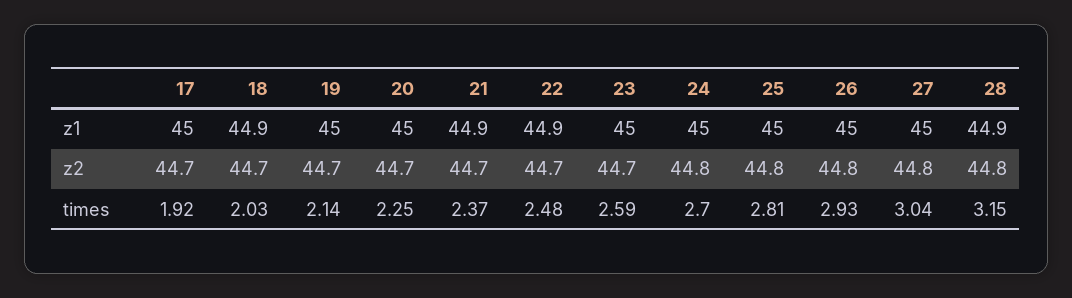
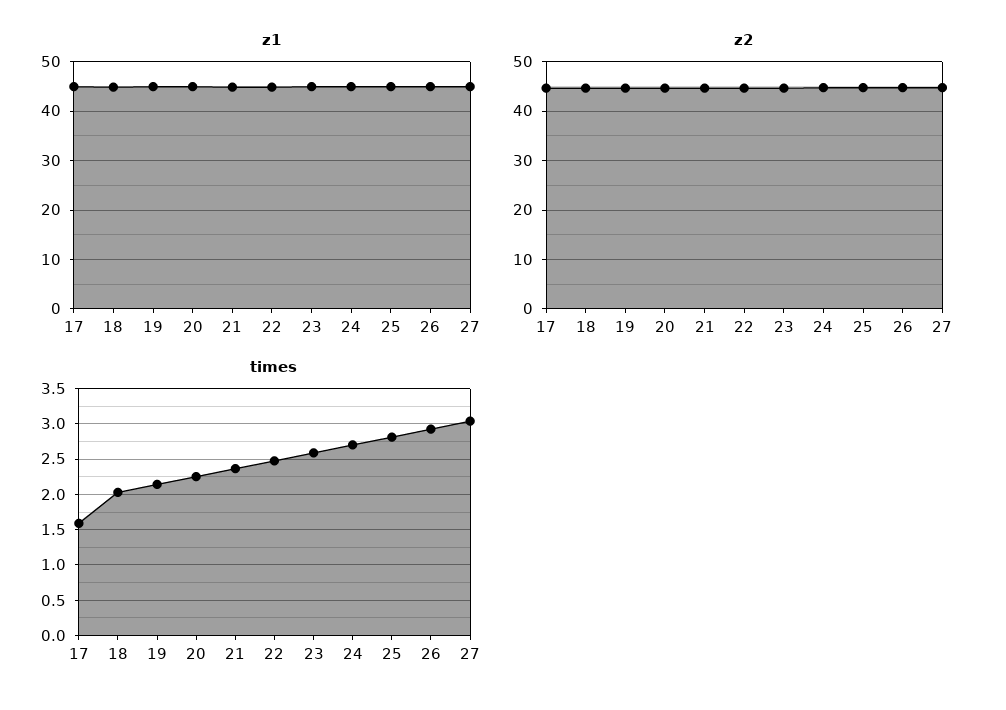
z1, 28: 44.9 -> none
z2, 28: 44.8 -> none
times, 17: 1.92 -> 1.6
times, 28: 3.15 -> none

